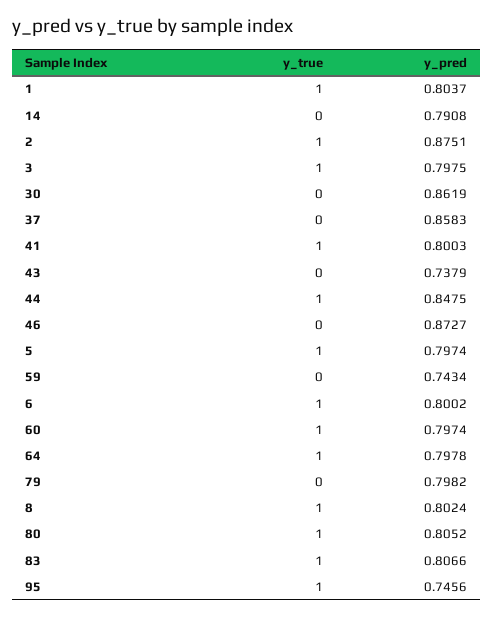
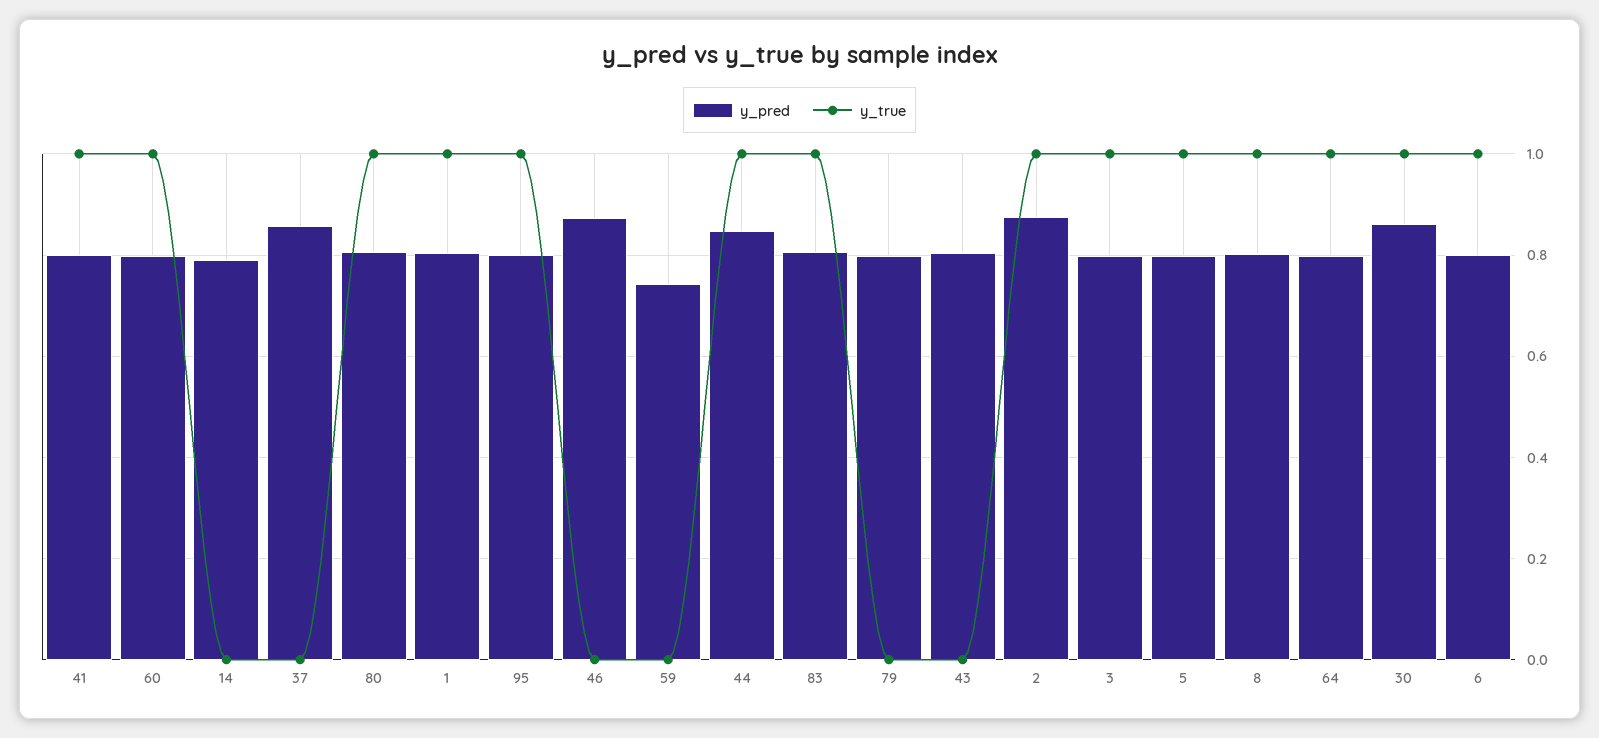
y_true, 30: 0 -> 1
y_pred, 43: 0.7379 -> 0.8
y_pred, 95: 0.7456 -> 0.8

